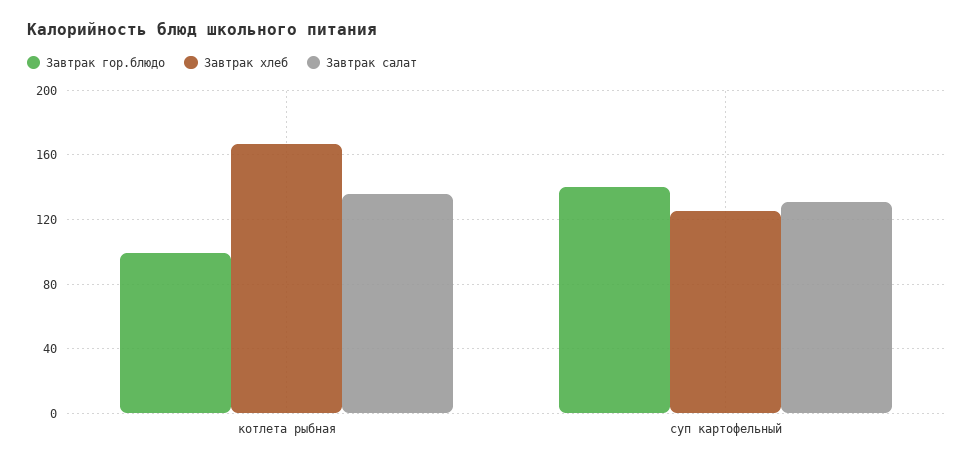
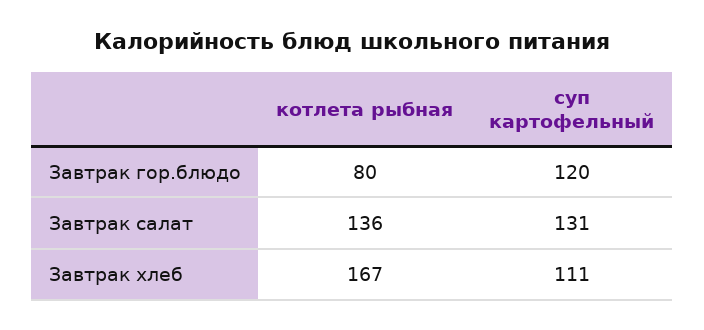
Завтрак гор.блюдо, котлета рыбная: 100 -> 80
Завтрак гор.блюдо, суп картофельный: 140 -> 120
Завтрак хлеб, суп картофельный: 125 -> 111

